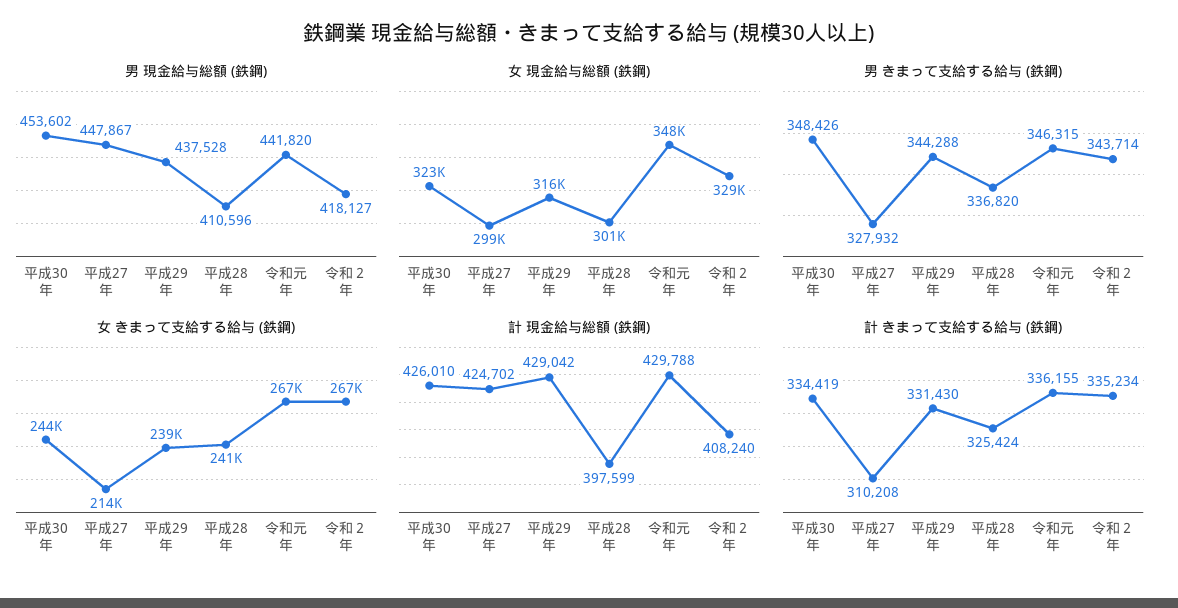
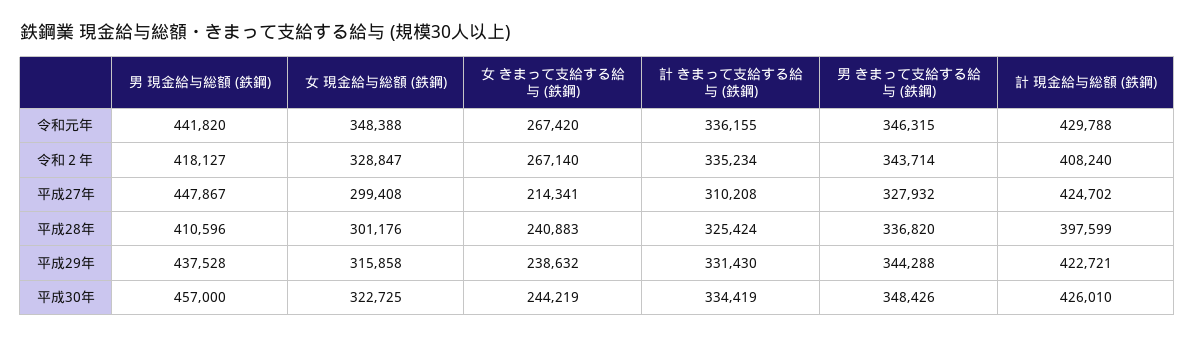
男 現金給与総額 (鉄鋼), 平成30年: 453602 -> 457000
計 現金給与総額 (鉄鋼), 平成29年: 429042 -> 422721

